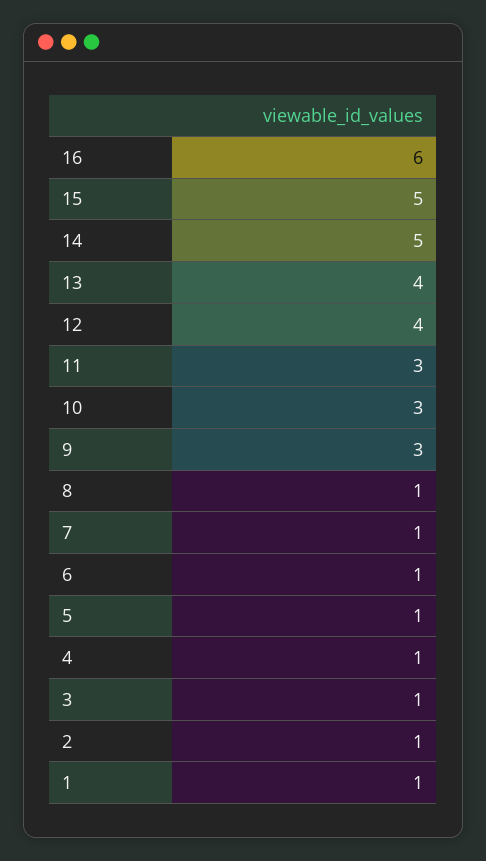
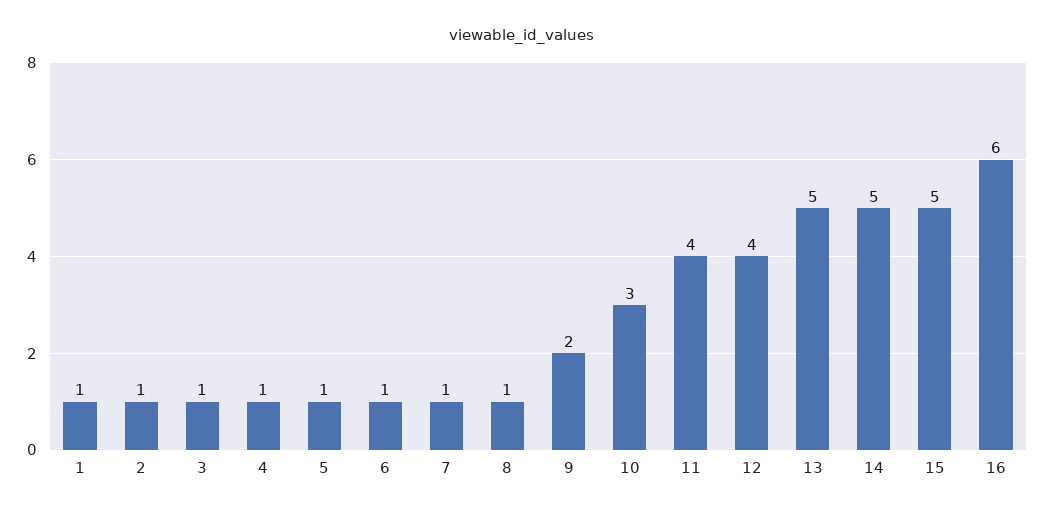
13: 4 -> 5
11: 3 -> 4
9: 3 -> 2

